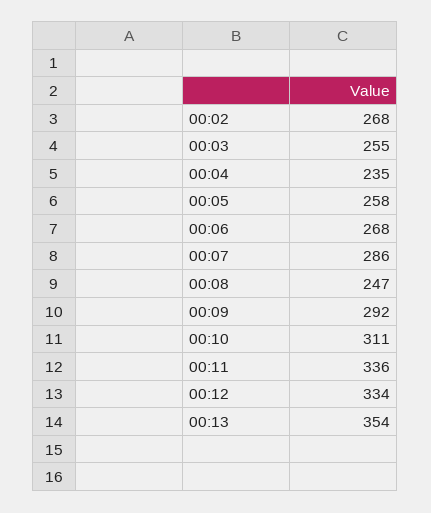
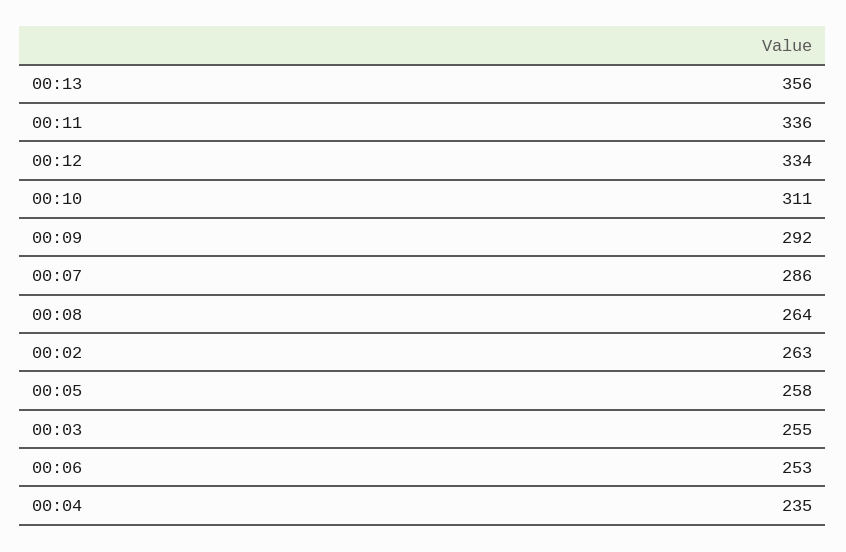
00:02: 268 -> 263
00:06: 268 -> 253
00:08: 247 -> 264
00:13: 354 -> 356

